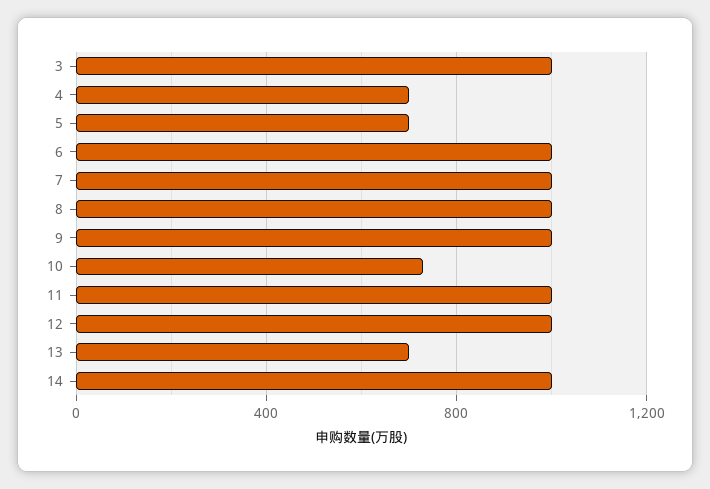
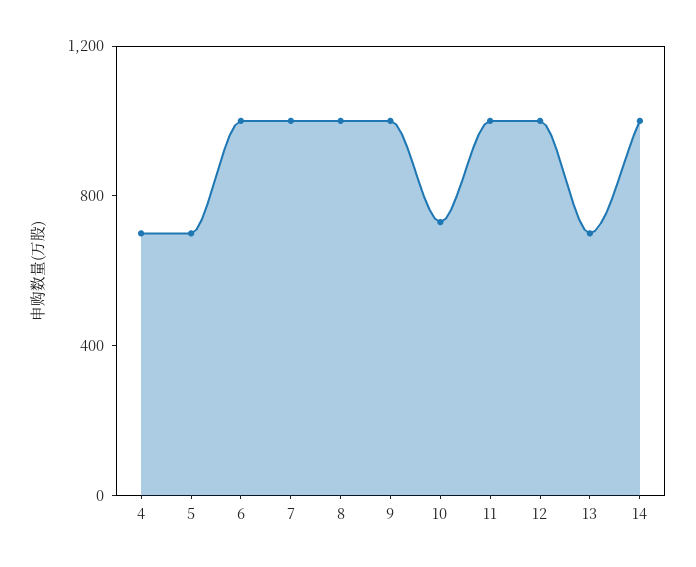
3: 1000 -> none

